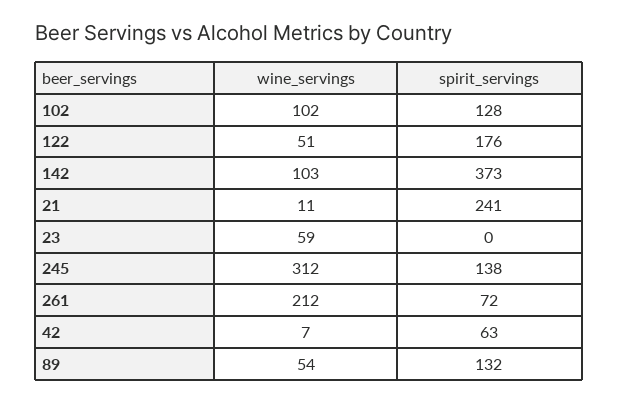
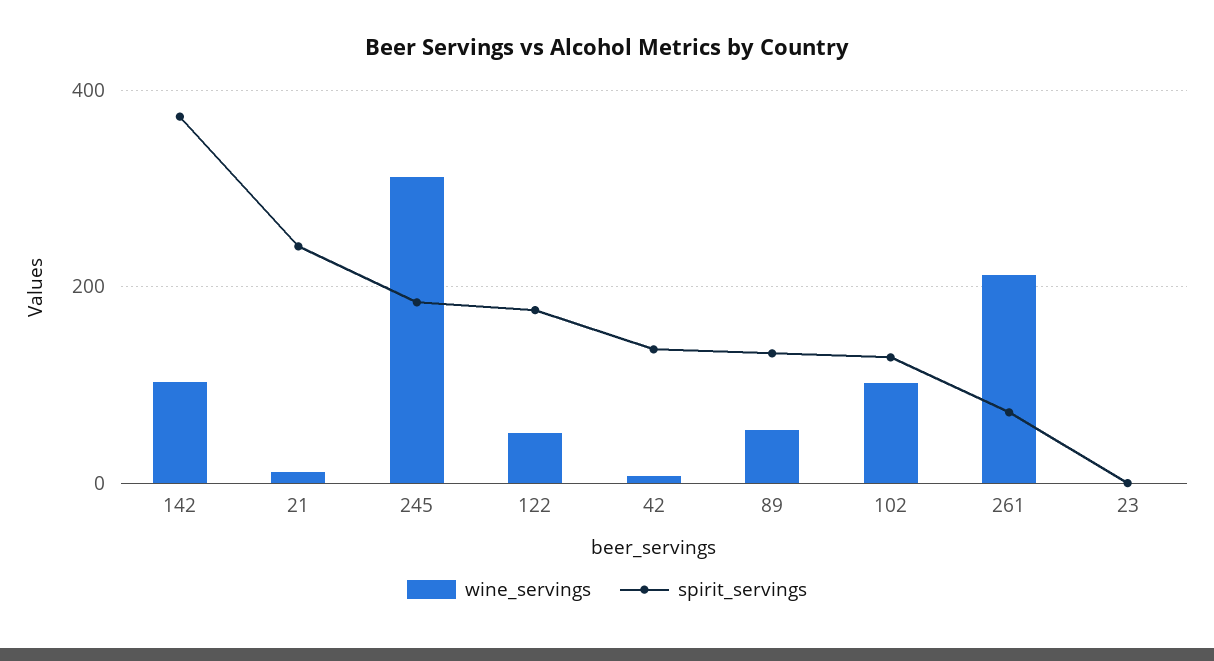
wine_servings, 23: 59 -> 0
spirit_servings, 245: 138 -> 180
spirit_servings, 42: 63 -> 140

